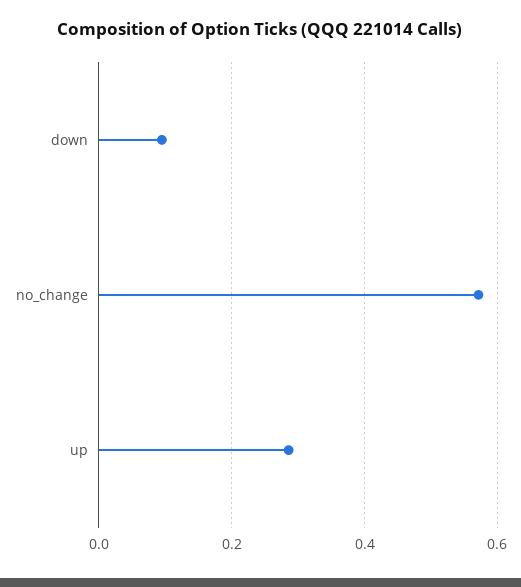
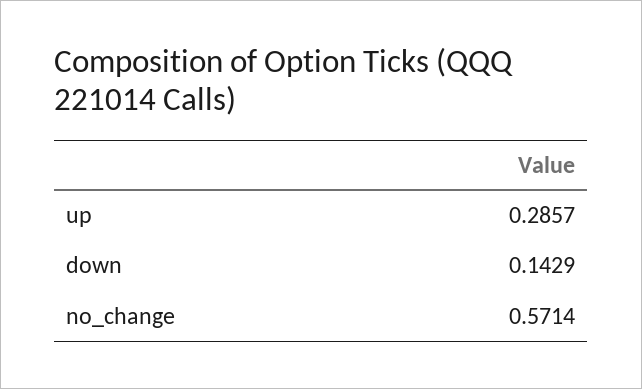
down: 0.1 -> 0.1429

